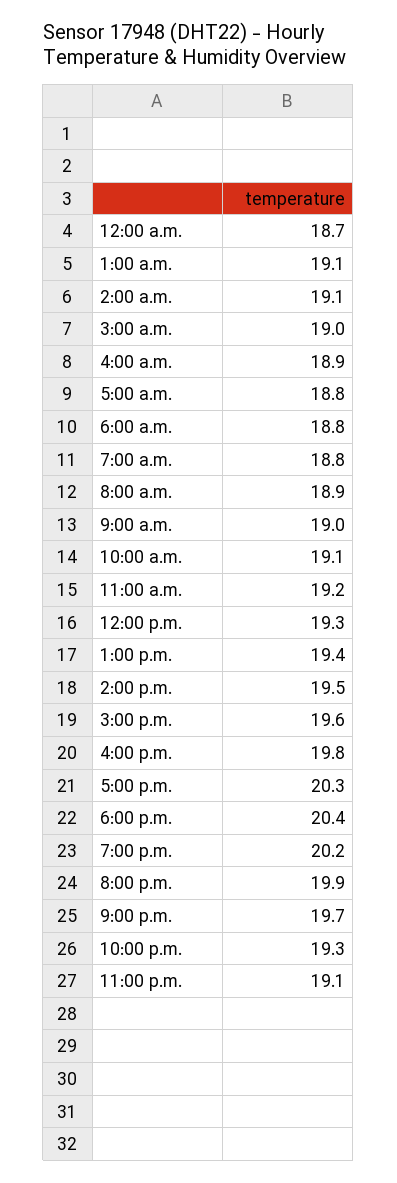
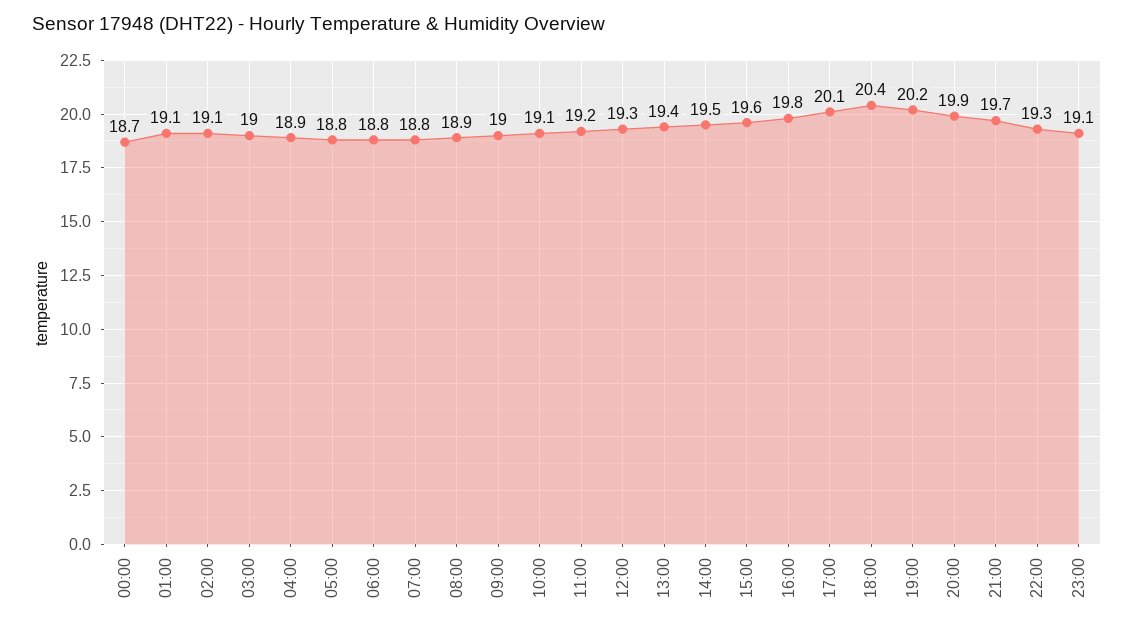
5:00 p.m.: 20.3 -> 20.1

